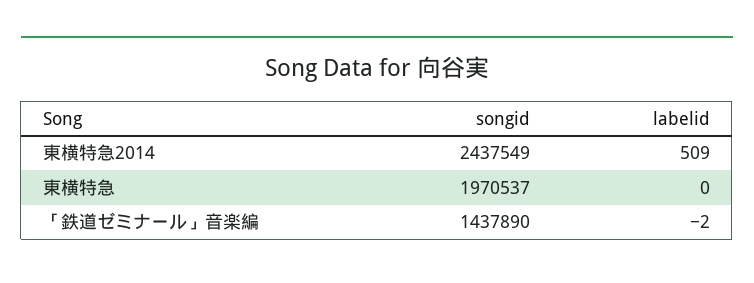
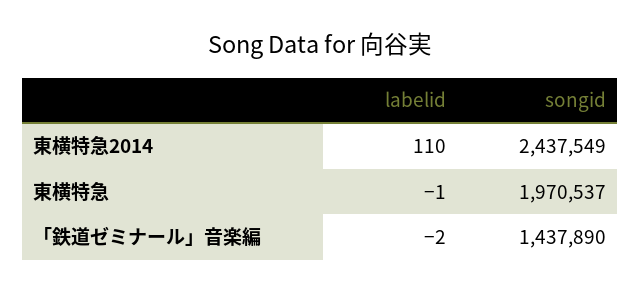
labelid, 東横特急2014: 509 -> 110
labelid, 東横特急: 0 -> -1

